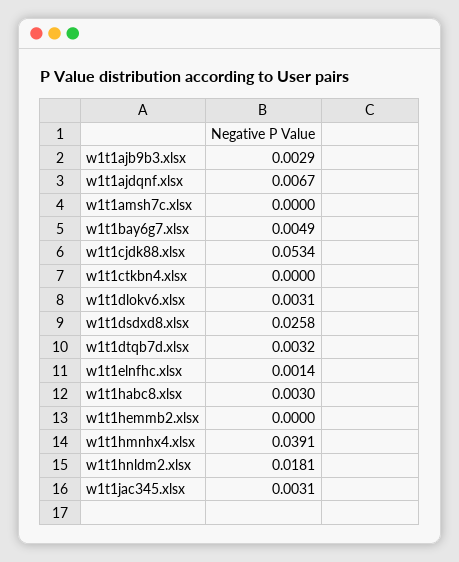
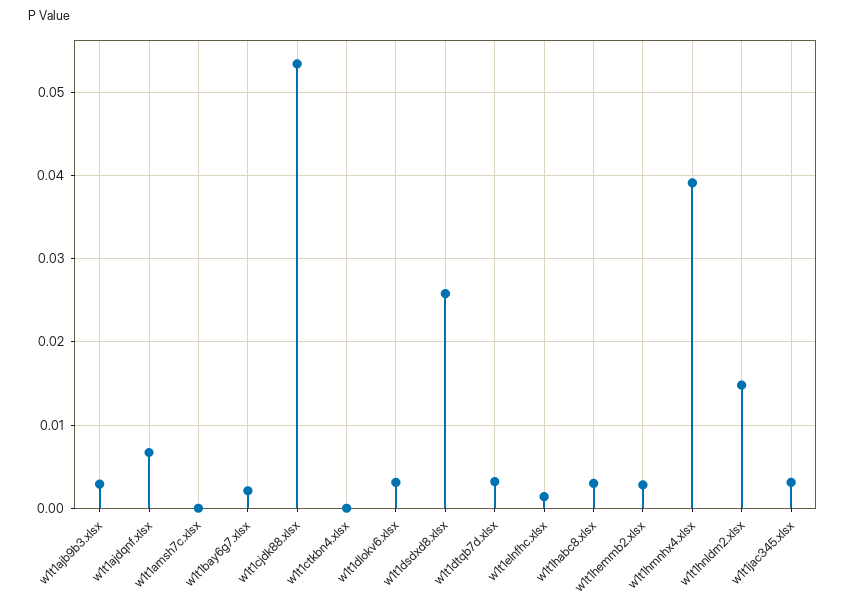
w1t1bay6g7.xlsx: 0.0049 -> 0.002
w1t1hemmb2.xlsx: 0 -> 0.003
w1t1hnldm2.xlsx: 0.0181 -> 0.015

